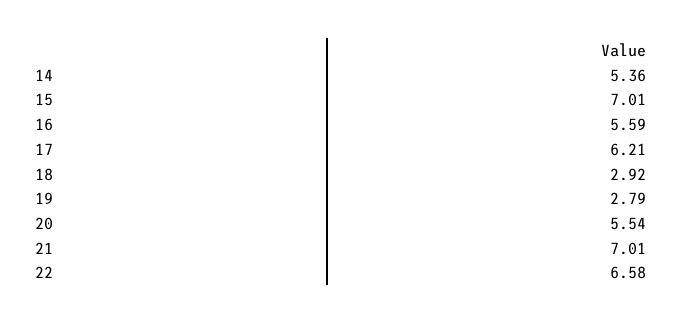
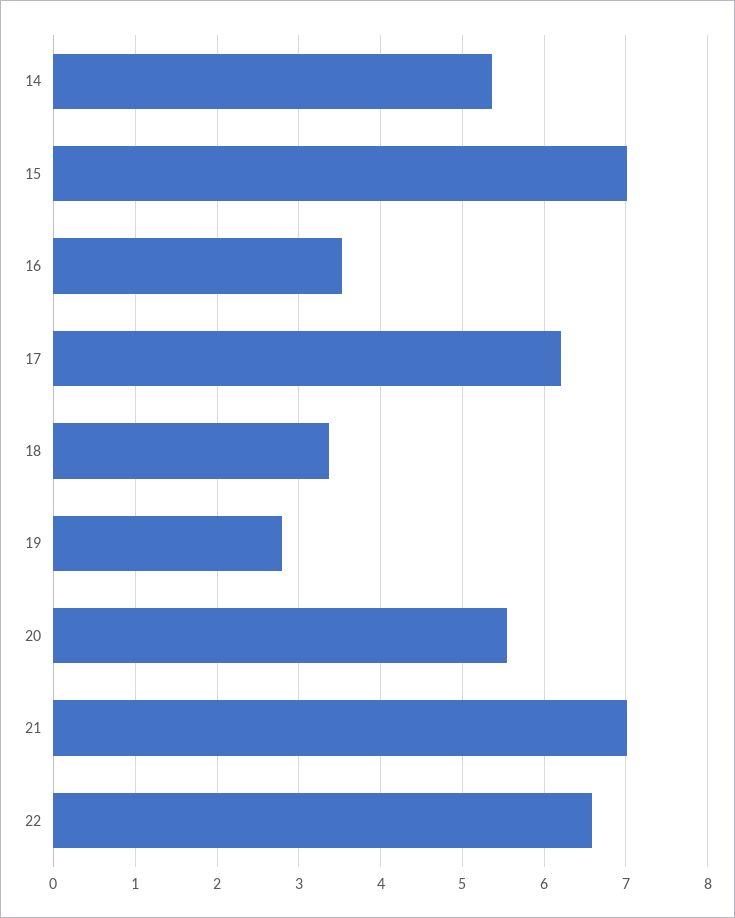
16: 5.59 -> 3.5
18: 2.92 -> 3.4

